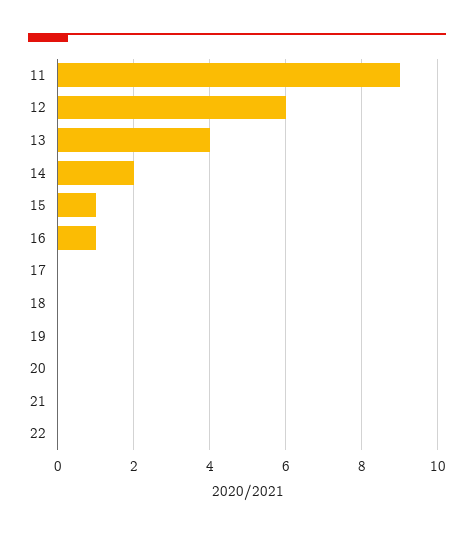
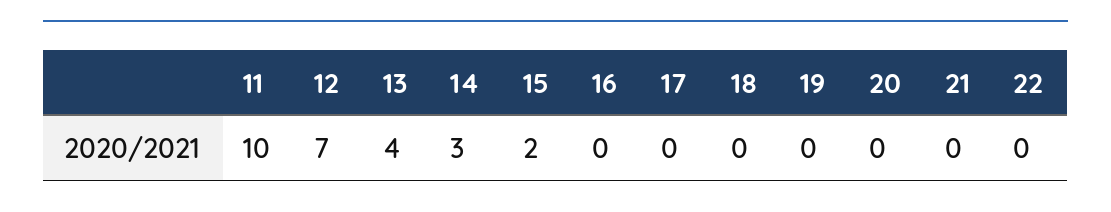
11: 9 -> 10
12: 6 -> 7
14: 2 -> 3
15: 1 -> 2
16: 1 -> 0

